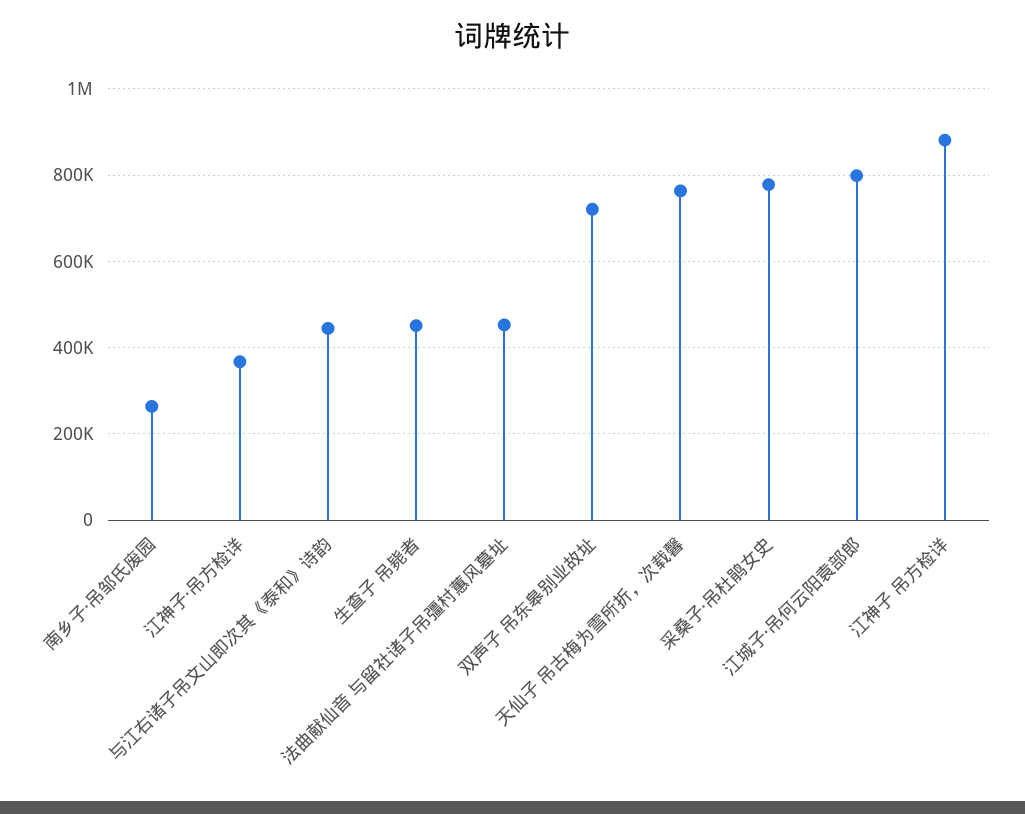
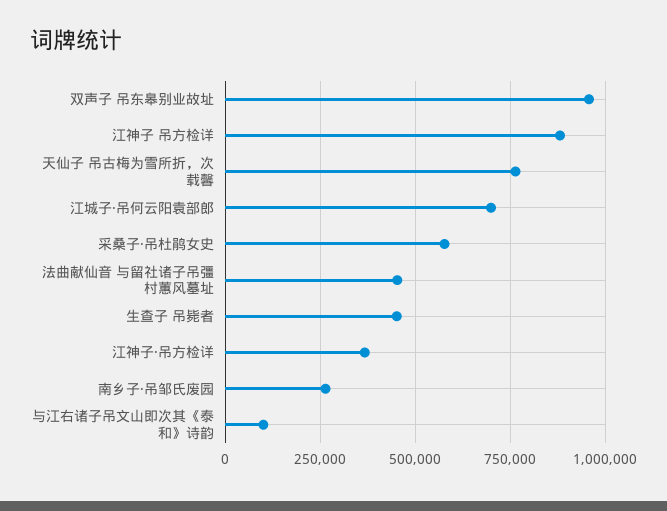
与江右诸子吊文山即次其《泰和》诗韵: 440000 -> 100000
双声子 吊东皋别业故址: 720000 -> 950000
采桑子·吊杜鹃女史: 780000 -> 575000
江城子·吊何云阳袁部郎: 800000 -> 700000

